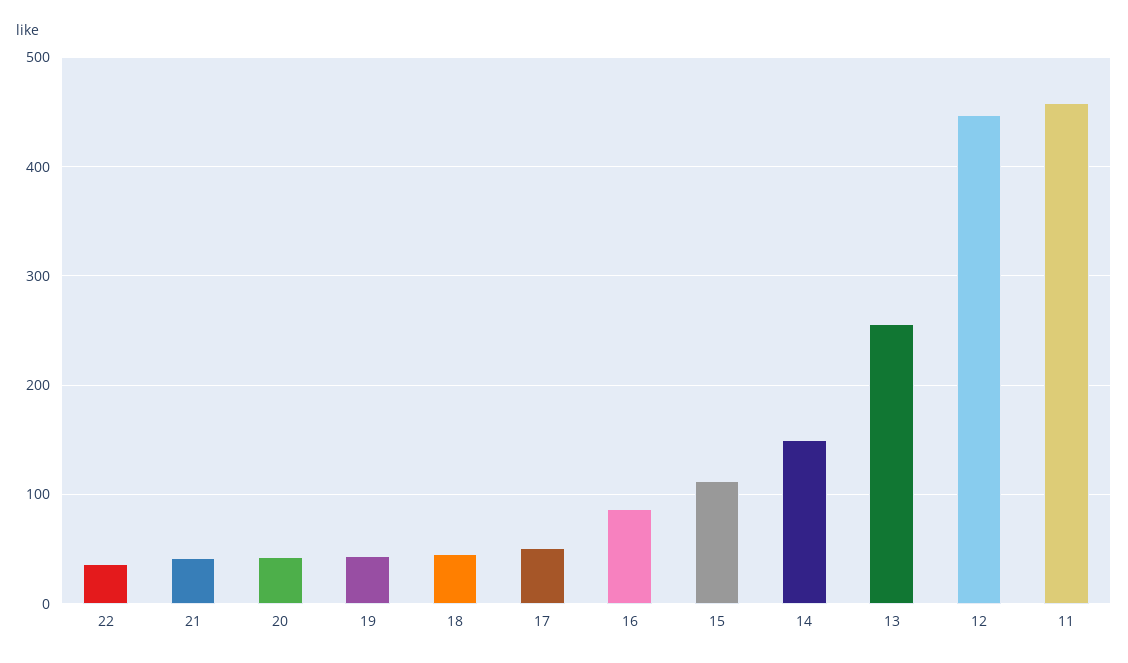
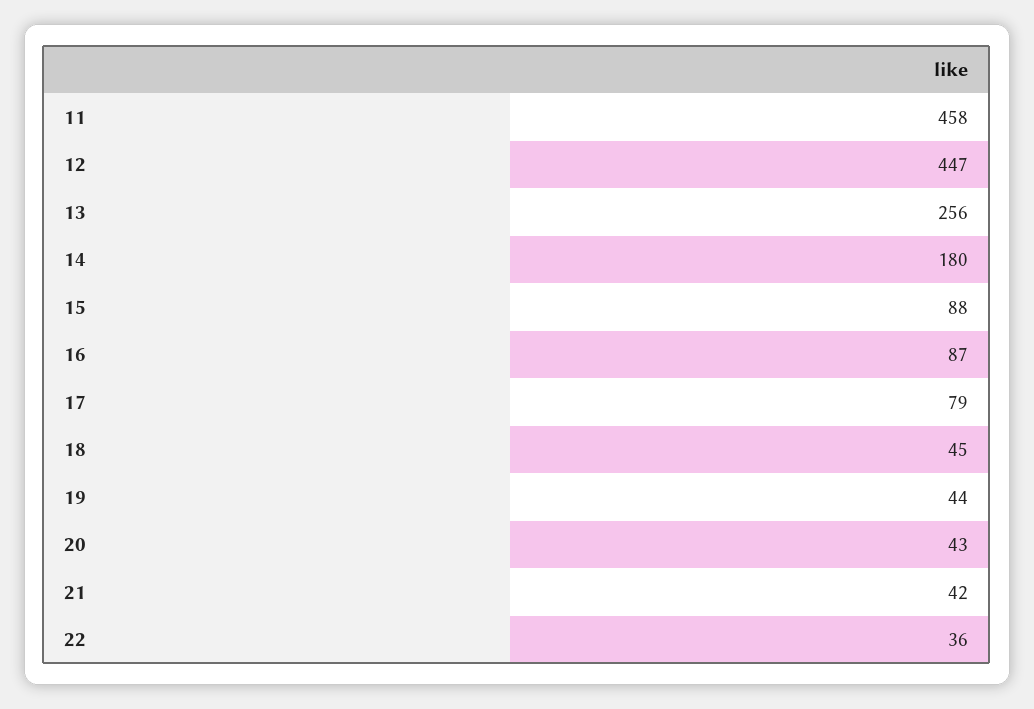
17: 50 -> 79
15: 110 -> 88
14: 150 -> 180

